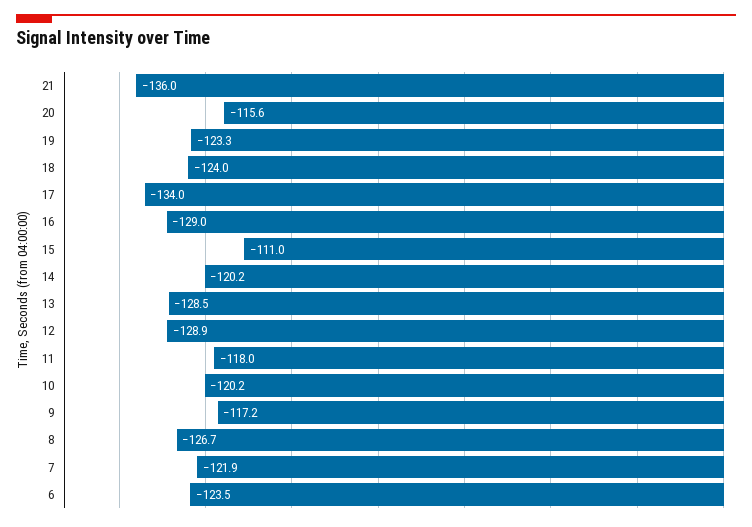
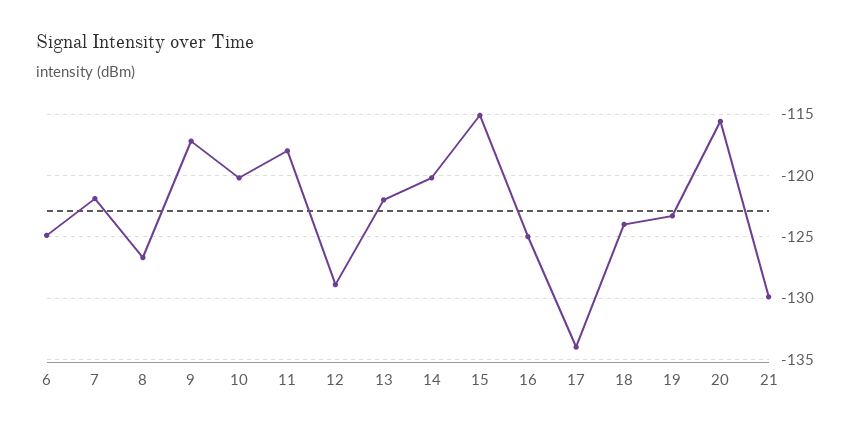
21: -136 -> -130
16: -129 -> -125
15: -111 -> -115
13: -128.5 -> -122
6: -123.5 -> -125

